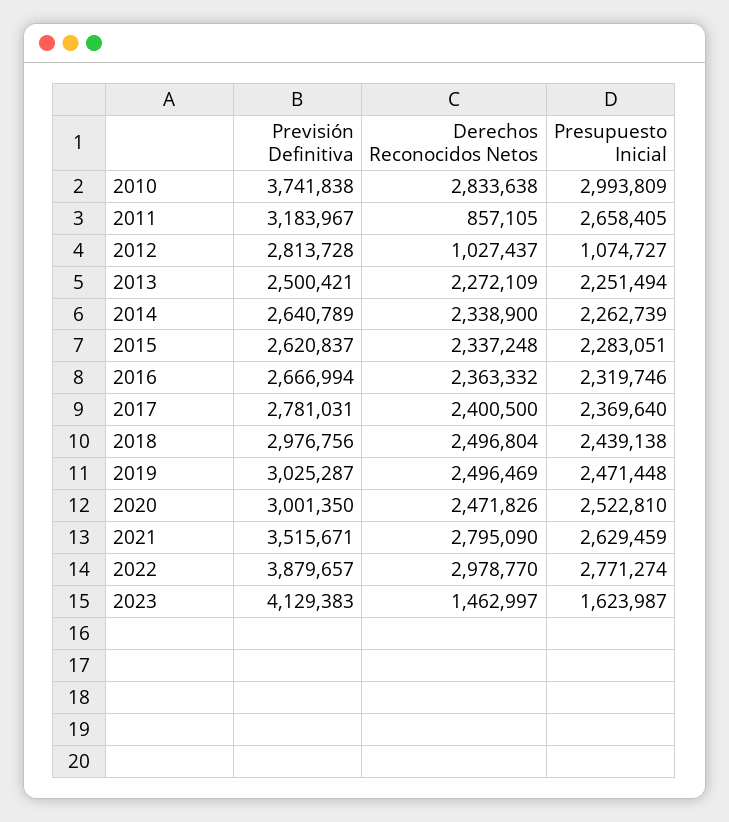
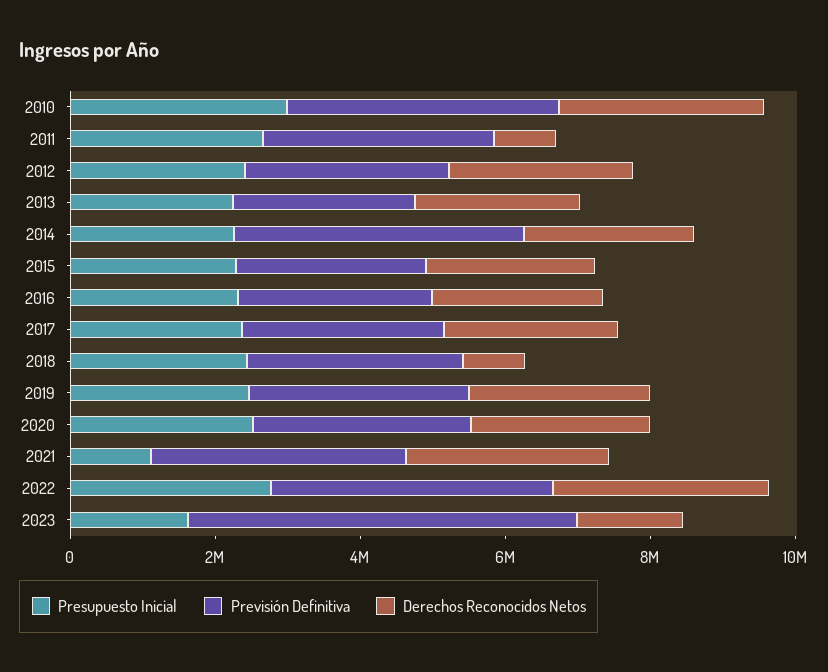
Derechos Reconocidos Netos, 2012: 1027437 -> 2500000
Presupuesto Inicial, 2012: 1074727 -> 2500000
Previsión Definitiva, 2014: 2640789 -> 4000000
Derechos Reconocidos Netos, 2018: 2496804 -> 1000000
Presupuesto Inicial, 2021: 2629459 -> 1000000
Previsión Definitiva, 2023: 4129383 -> 5500000

